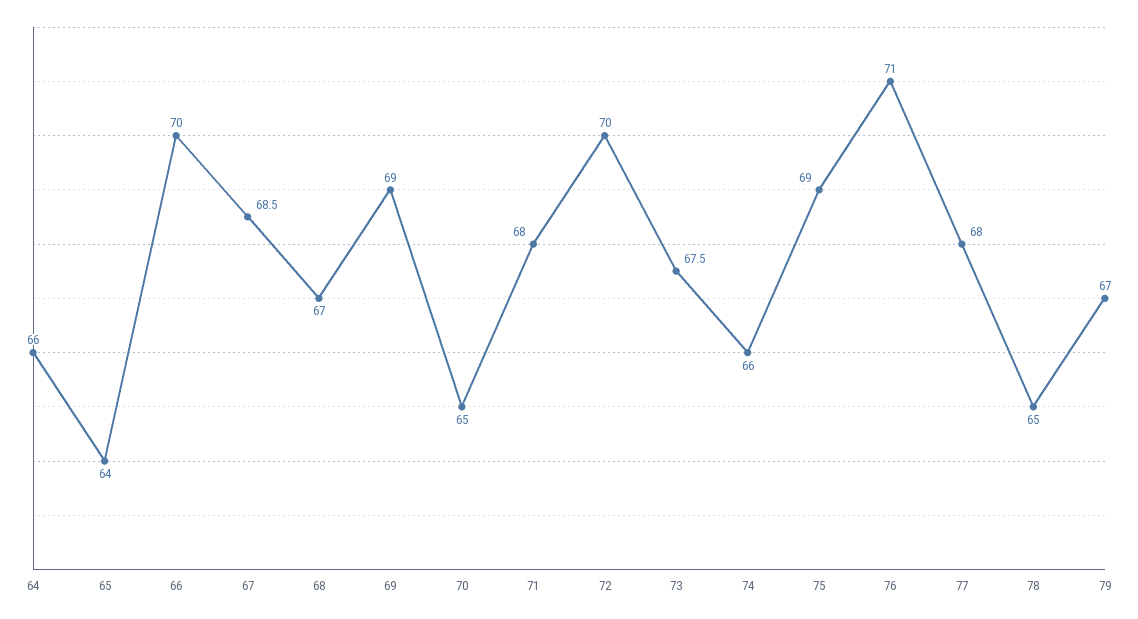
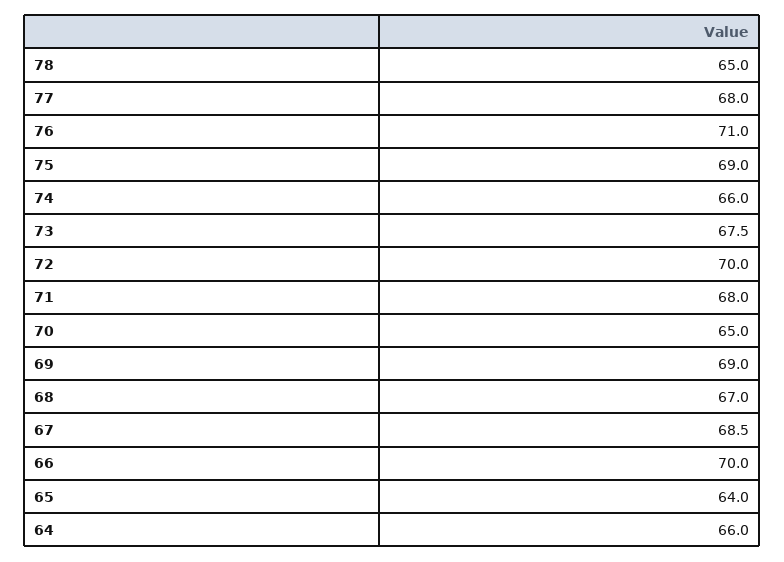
79: 67 -> none

